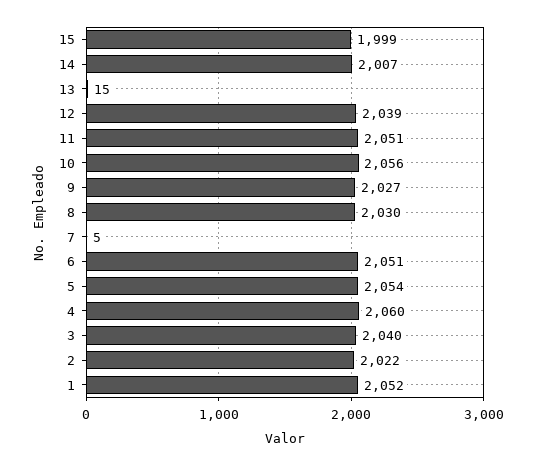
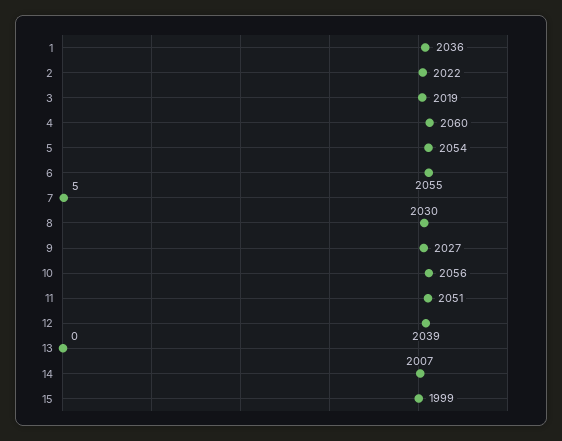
13: 15 -> 0
6: 2051 -> 2055
3: 2040 -> 2019
1: 2052 -> 2036

